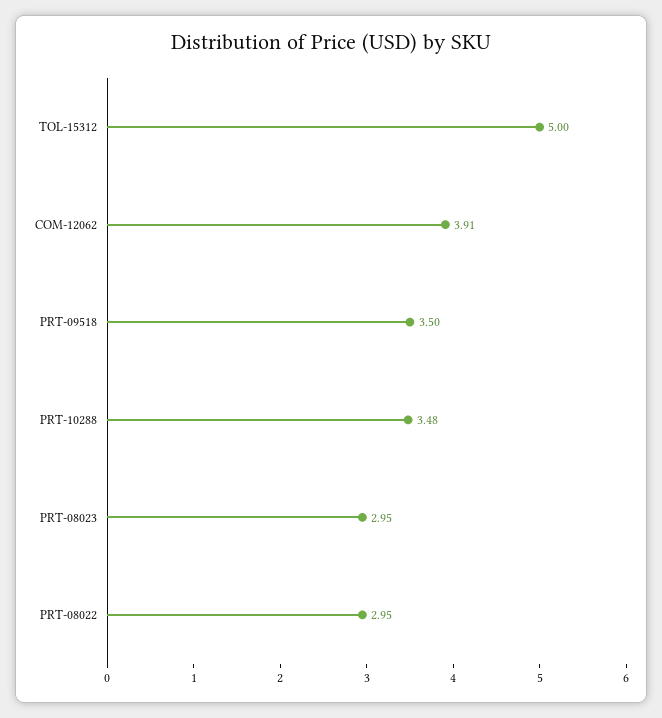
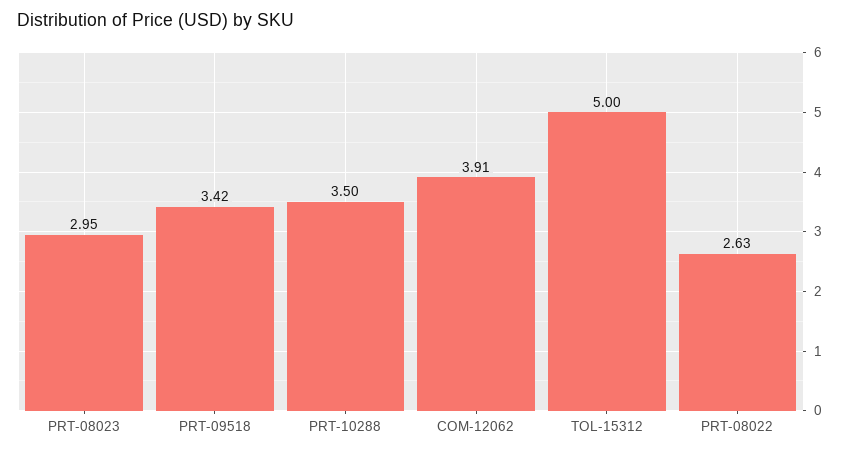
PRT-09518: 3.5 -> 3.42
PRT-10288: 3.48 -> 3.5
PRT-08022: 2.95 -> 2.63

